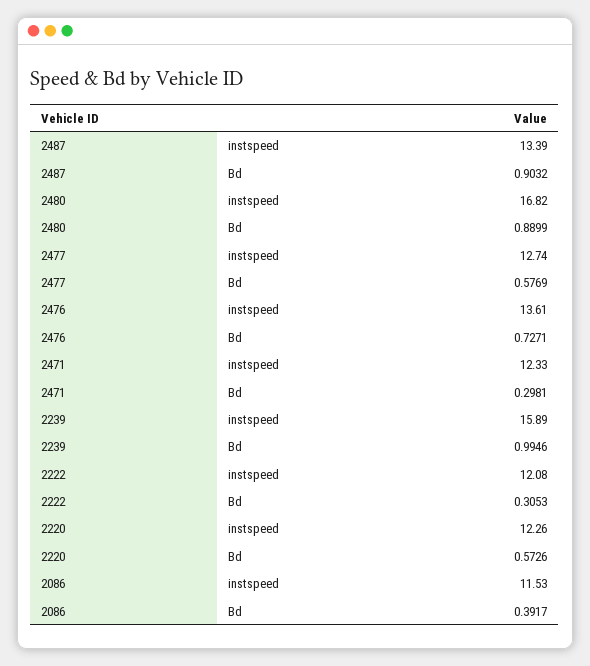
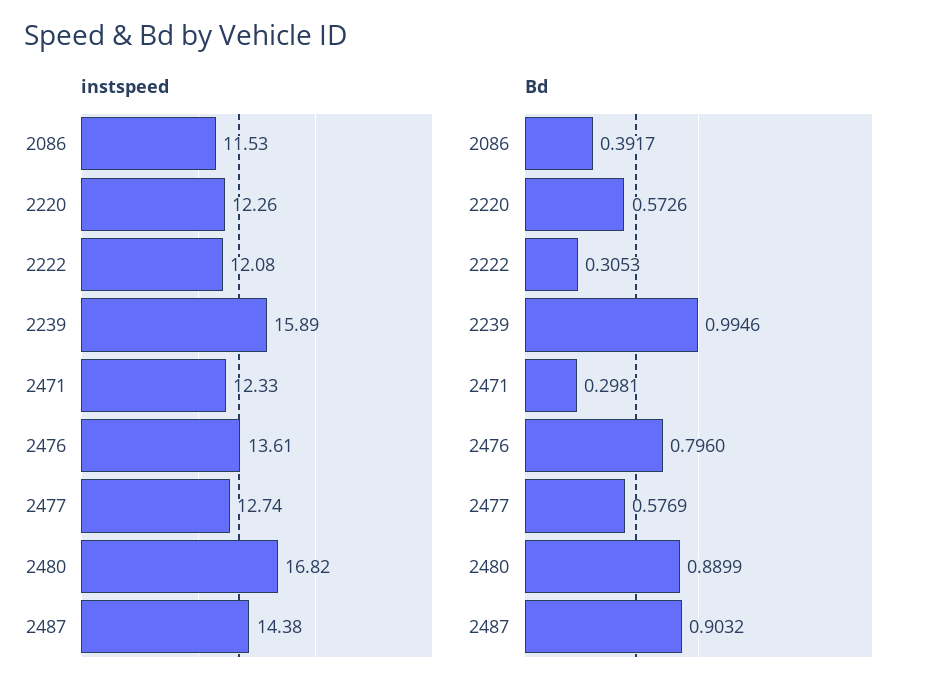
instspeed, 2487: 13.39 -> 14.38
Bd, 2476: 0.7271 -> 0.796

